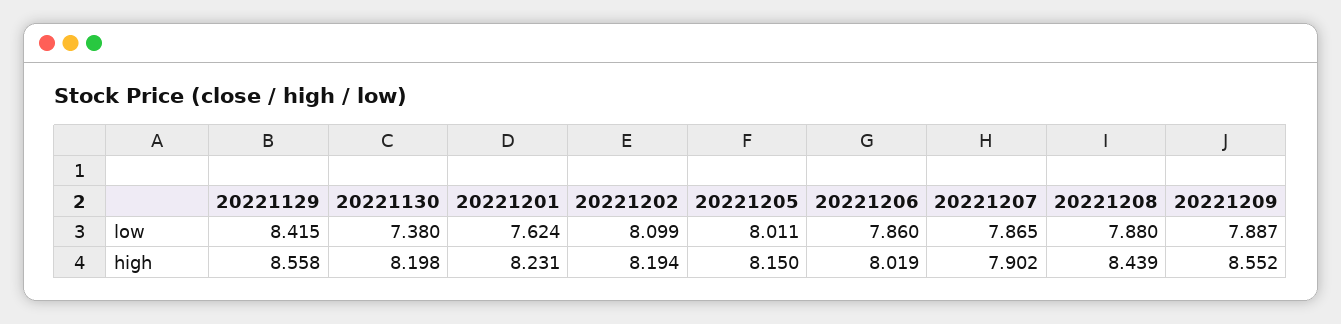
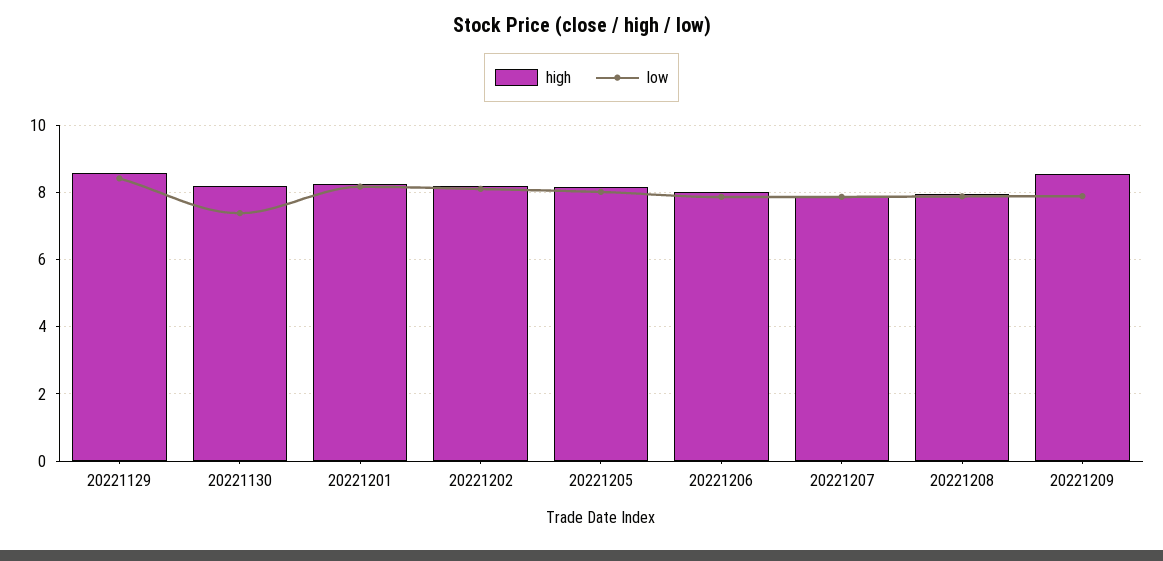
low, 20221201: 7.624 -> 8.2
high, 20221208: 8.439 -> 8

